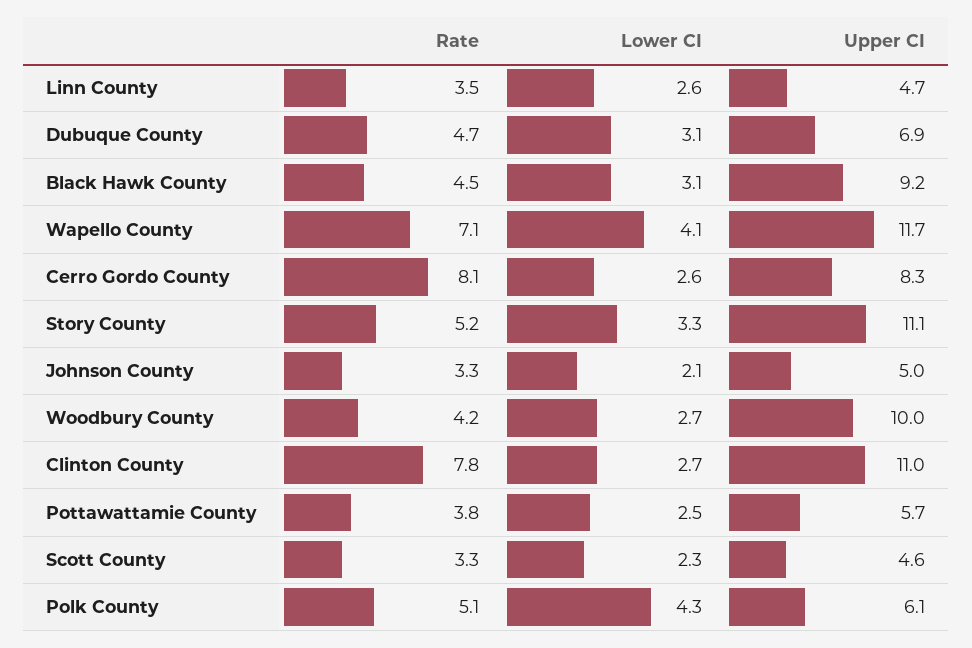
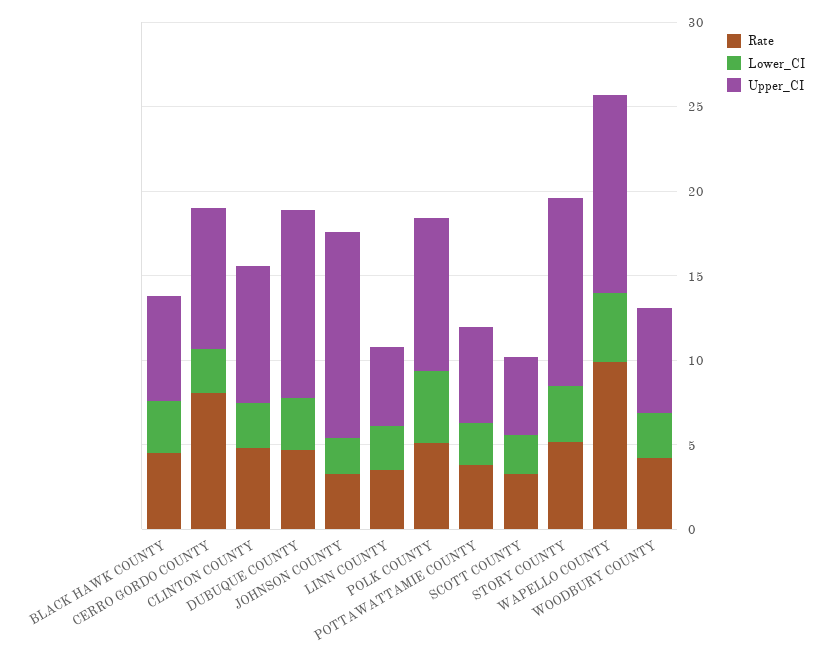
Upper CI, Dubuque County: 6.9 -> 11
Upper CI, Black Hawk County: 9.2 -> 6
Rate, Wapello County: 7.1 -> 10
Upper CI, Johnson County: 5 -> 12
Upper CI, Woodbury County: 10 -> 6
Rate, Clinton County: 7.8 -> 5
Upper CI, Clinton County: 11 -> 8
Upper CI, Polk County: 6.1 -> 9

